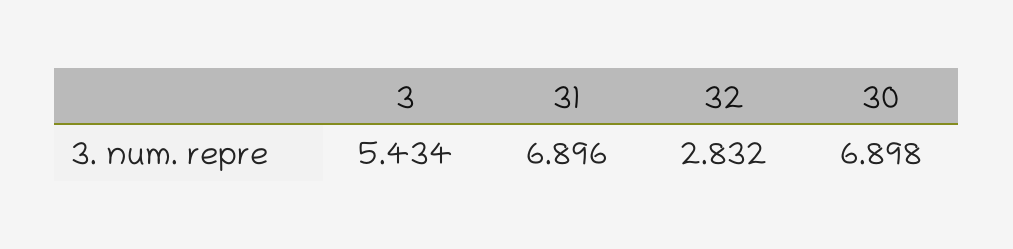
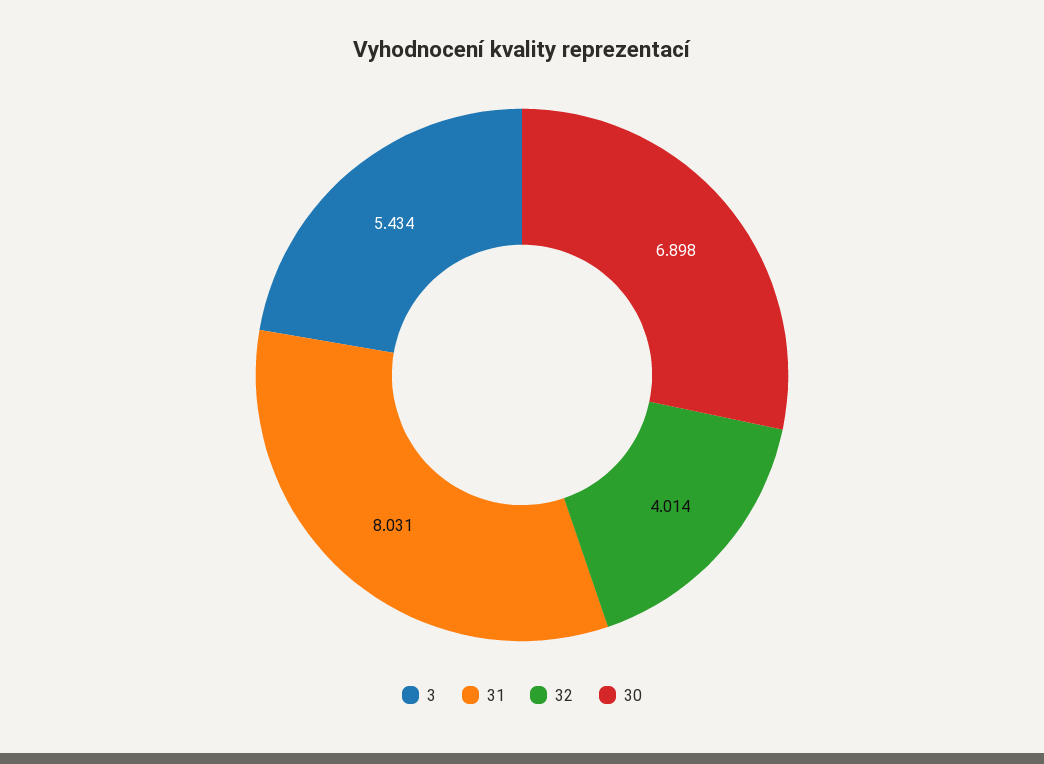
31: 6.896 -> 8.031
32: 2.832 -> 4.014

